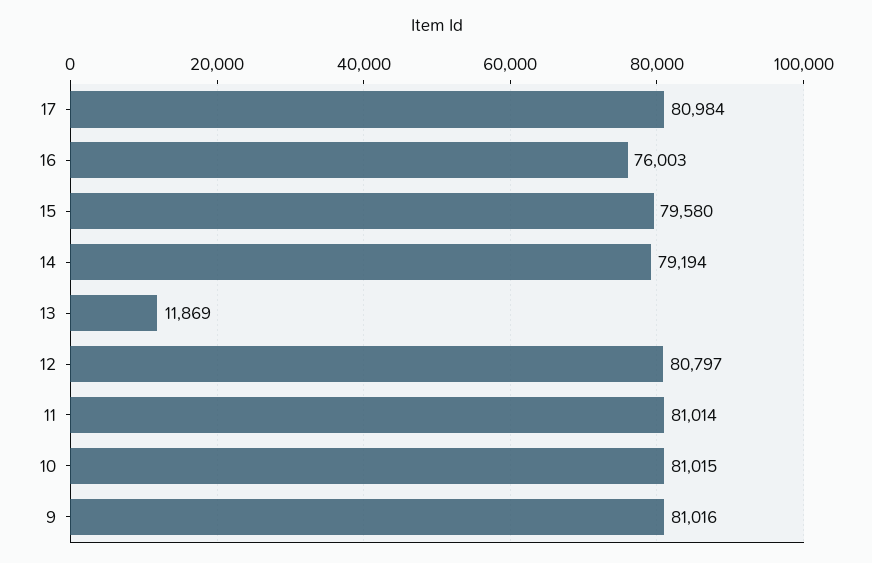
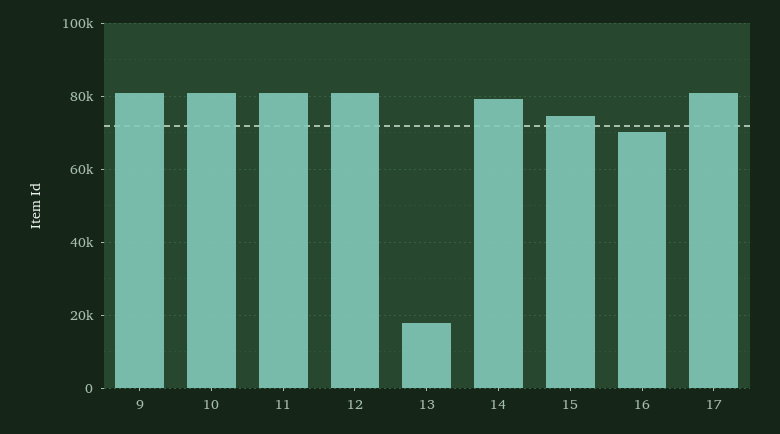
16: 76003 -> 70000
15: 79580 -> 74000
13: 11869 -> 18000

